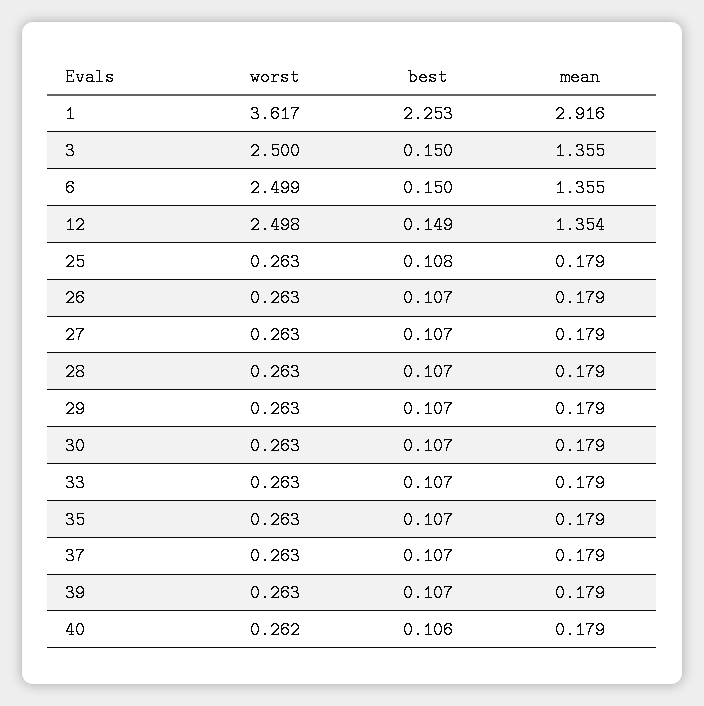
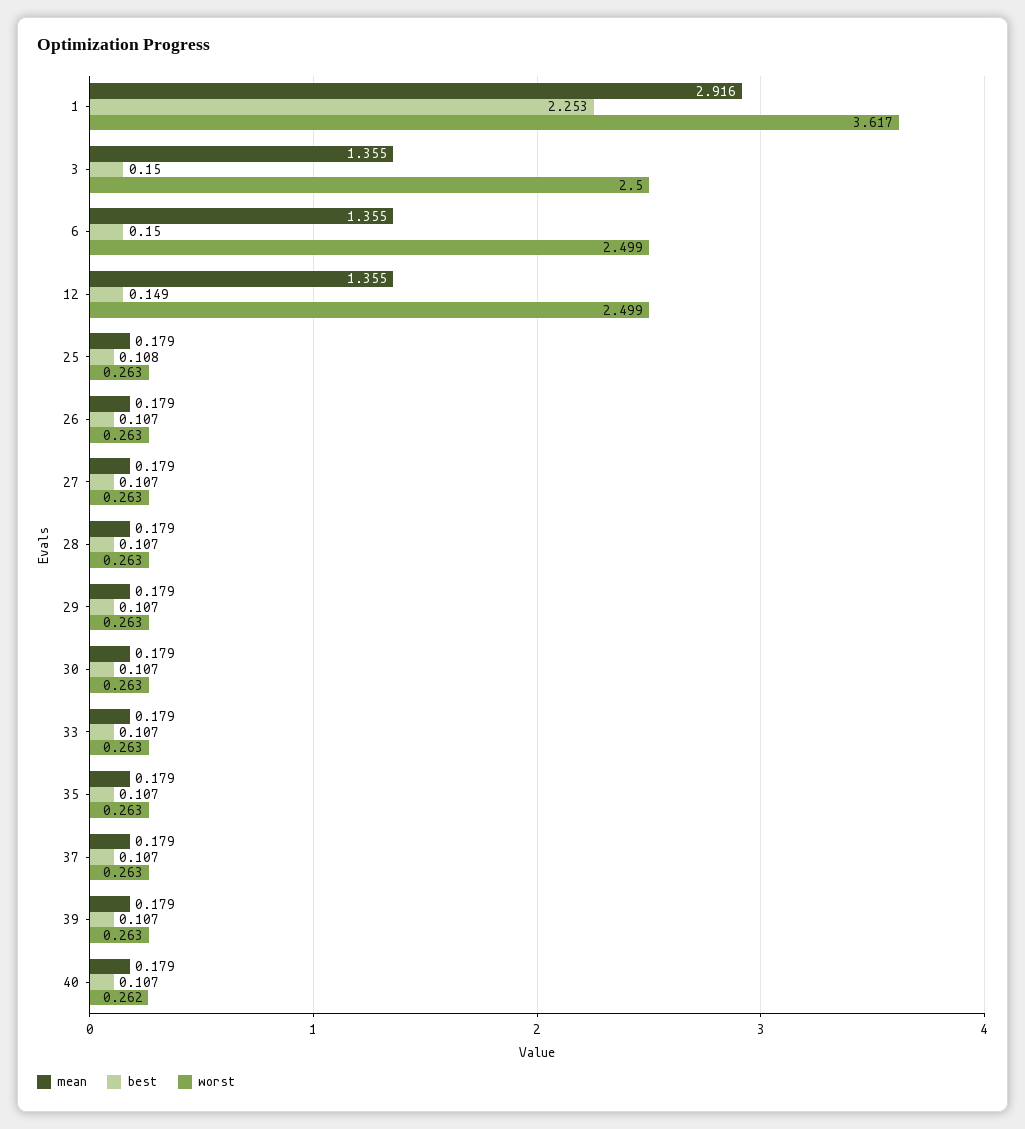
worst, 12: 2.498 -> 2.499
mean, 12: 1.354 -> 1.355
best, 40: 0.106 -> 0.107

